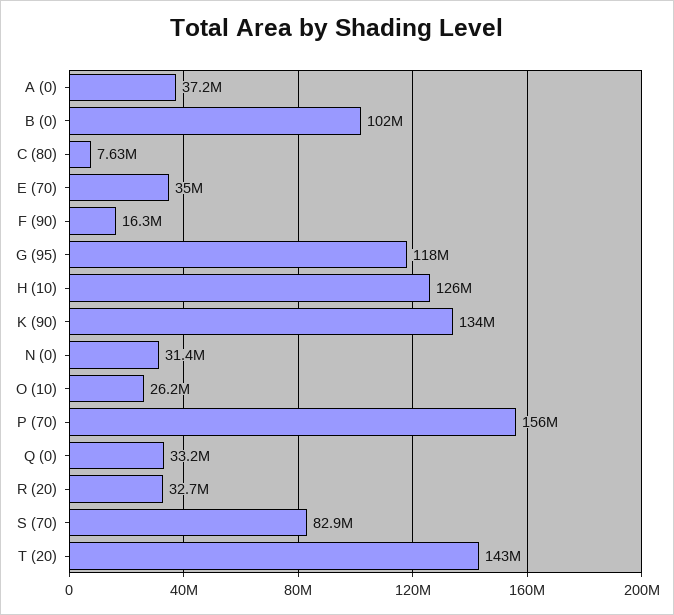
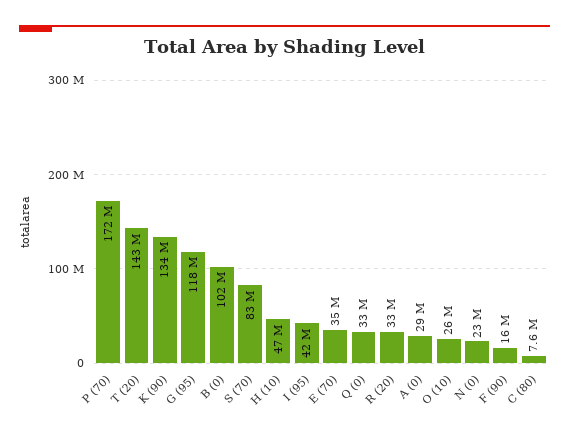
A (0): 37200000 -> 29000000
H (10): 126000000 -> 47000000
N (0): 31400000 -> 23000000
P (70): 156000000 -> 172000000
I (95): none -> 42000000

